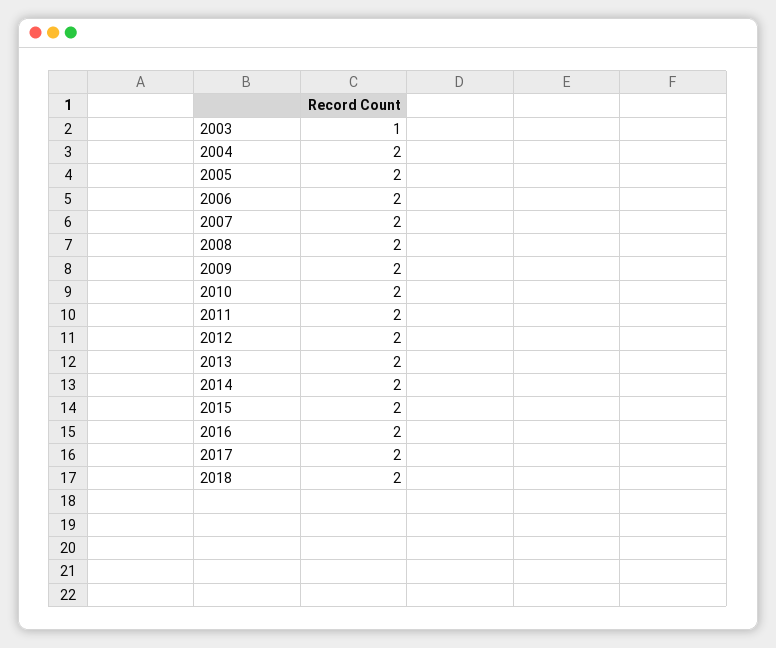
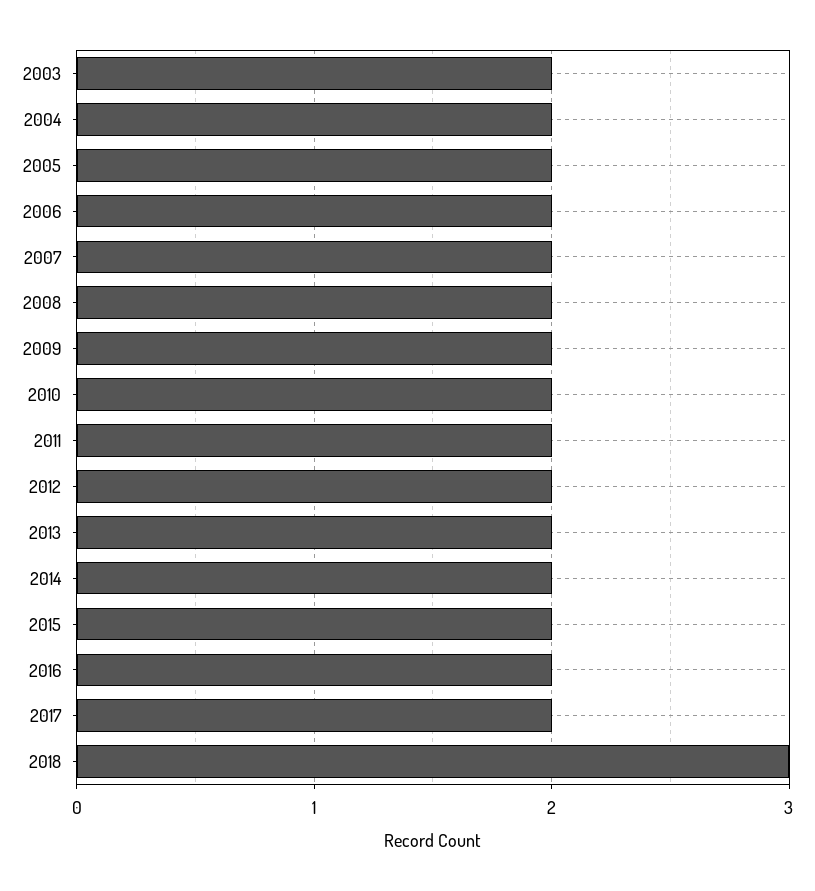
2003: 1 -> 2
2018: 2 -> 3

